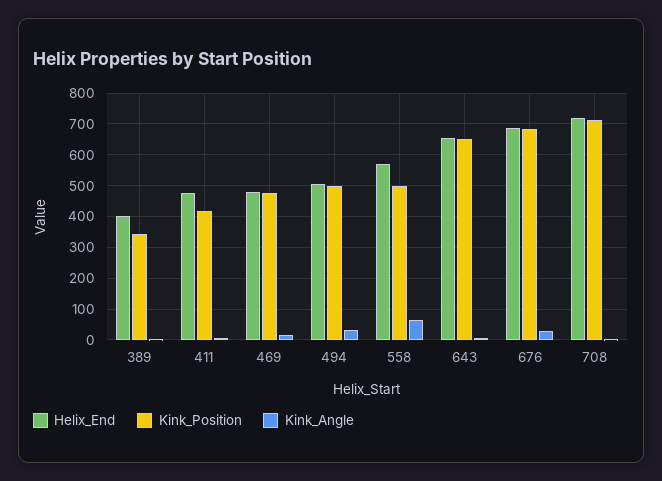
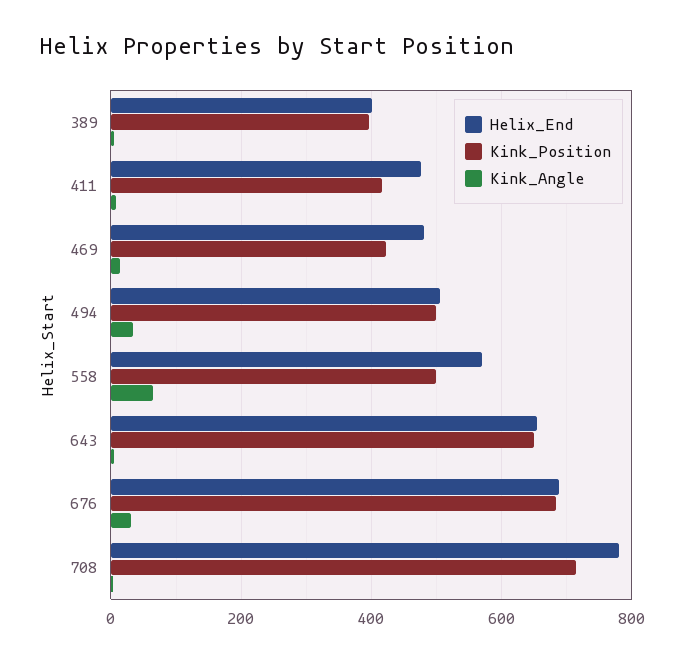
Kink_Position, 389: 340 -> 400
Kink_Position, 469: 480 -> 420
Helix_End, 708: 720 -> 780

